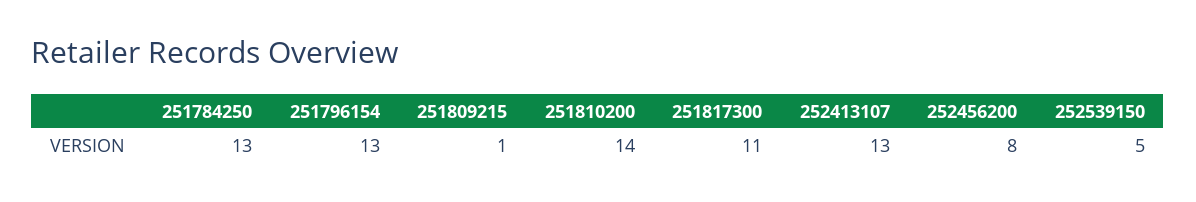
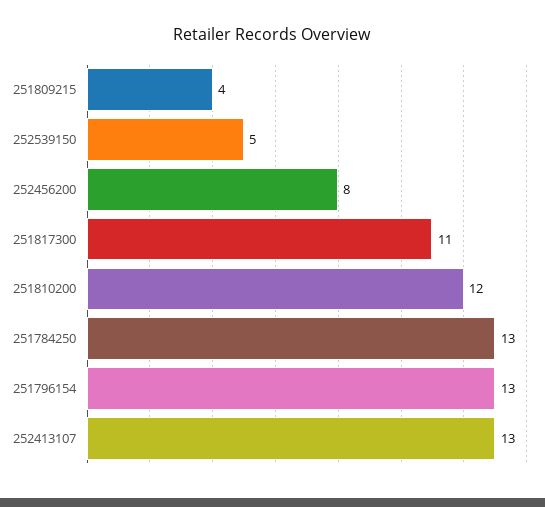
251809215: 1 -> 4
251810200: 14 -> 12

